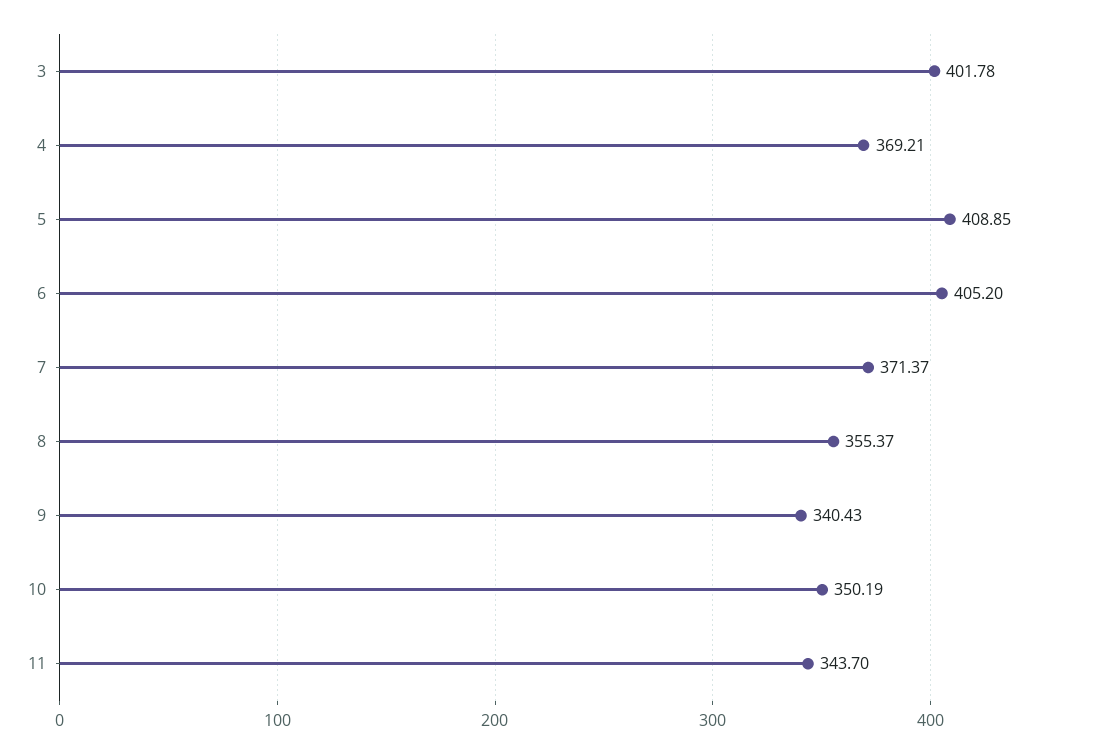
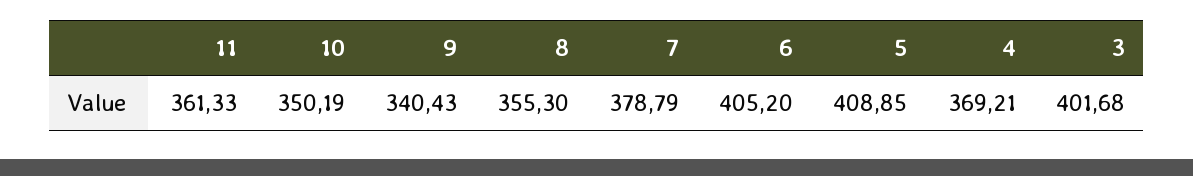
3: 401.78 -> 401.68
7: 371.37 -> 378.79
8: 355.37 -> 355.3
11: 343.7 -> 361.33

